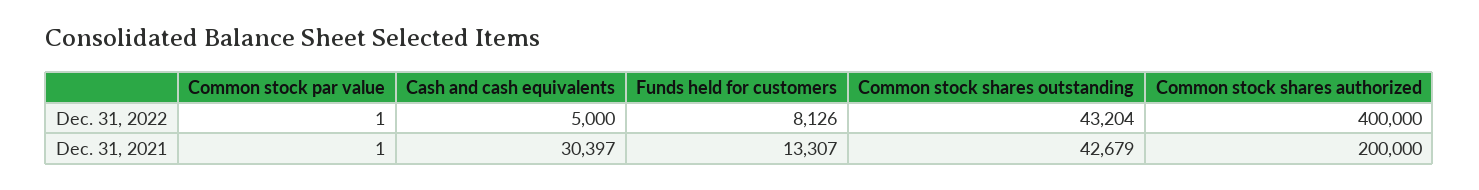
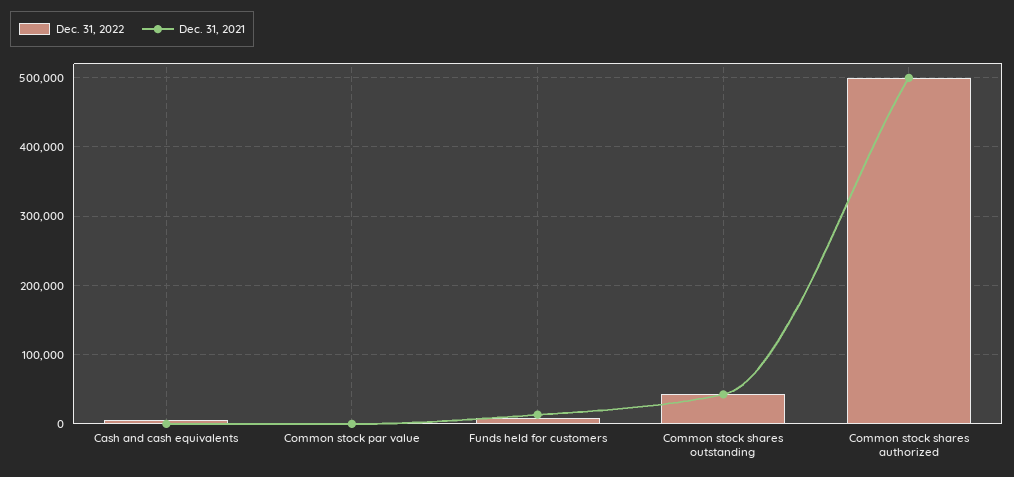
Dec. 31, 2022, Common stock shares authorized: 400000 -> 500000
Dec. 31, 2021, Cash and cash equivalents: 30397 -> 0
Dec. 31, 2021, Common stock shares authorized: 200000 -> 500000

